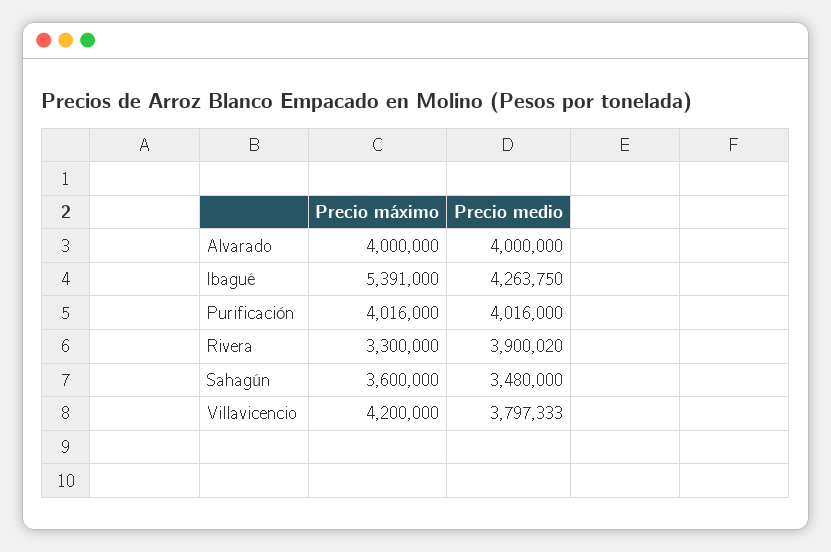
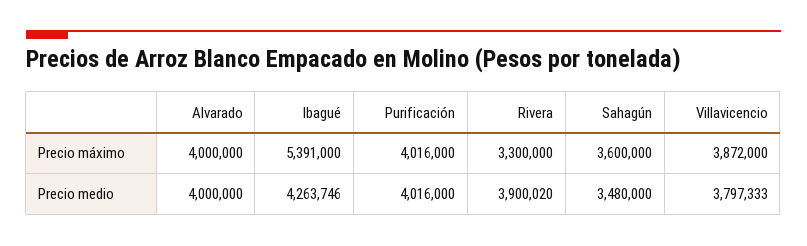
Precio medio, Ibagué: 4263750 -> 4263746
Precio máximo, Villavicencio: 4200000 -> 3872000

